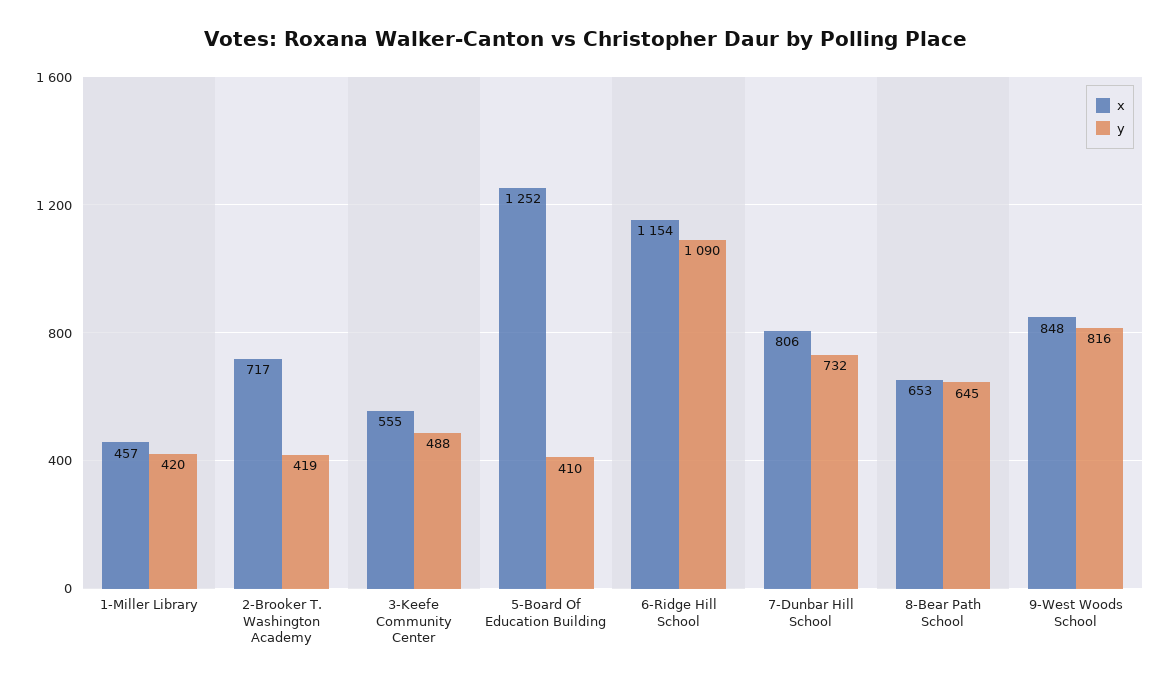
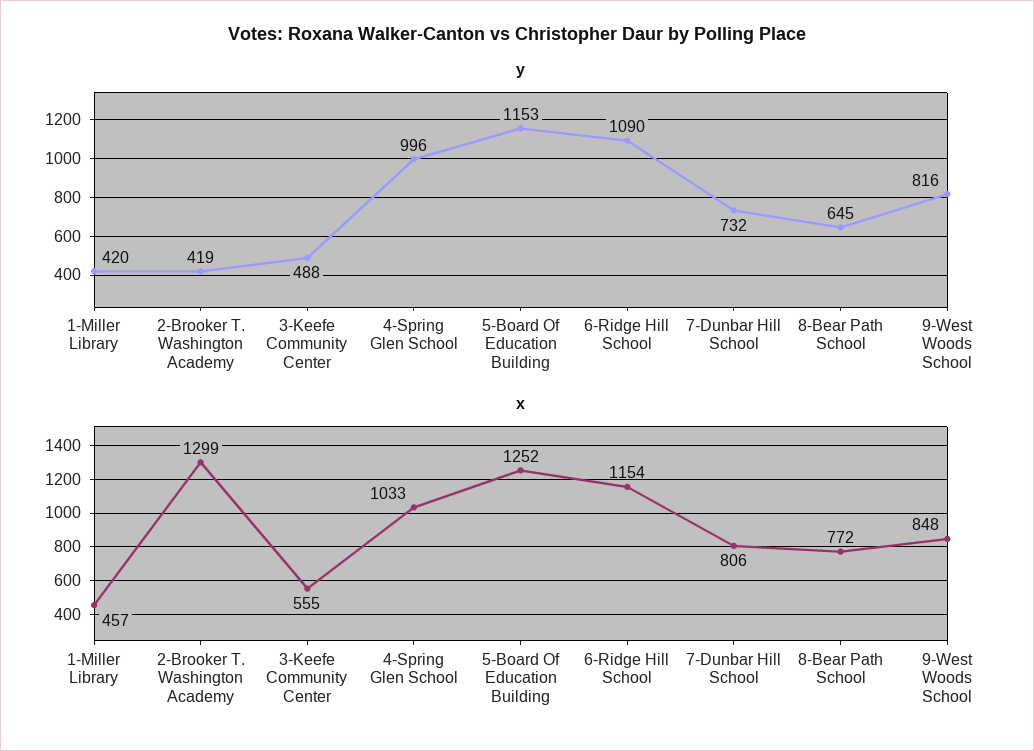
x, 2-Brooker T. Washington Academy: 717 -> 1299
y, 5-Board Of Education Building: 410 -> 1153
x, 8-Bear Path School: 653 -> 772
y, 4-Spring Glen School: none -> 996
x, 4-Spring Glen School: none -> 1033

